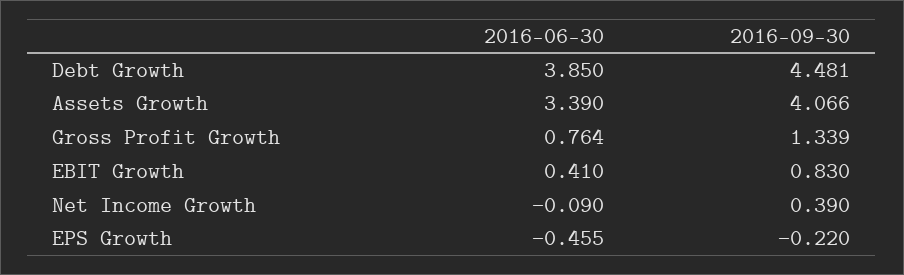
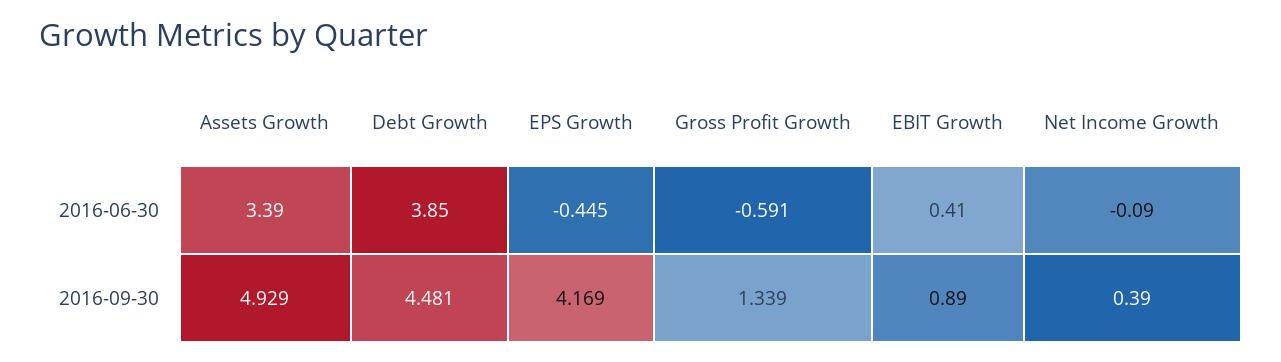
2016-09-30, Assets Growth: 4.066 -> 4.929
2016-06-30, Gross Profit Growth: 0.764 -> -0.591
2016-09-30, EBIT Growth: 0.83 -> 0.89
2016-06-30, EPS Growth: -0.455 -> -0.445
2016-09-30, EPS Growth: -0.22 -> 4.169

